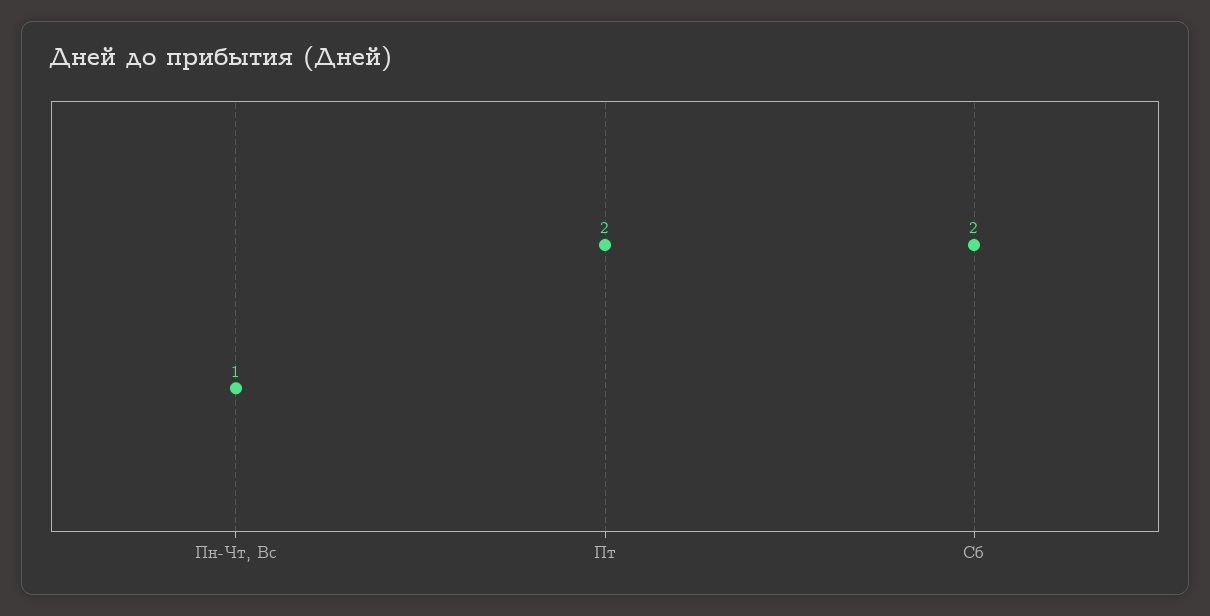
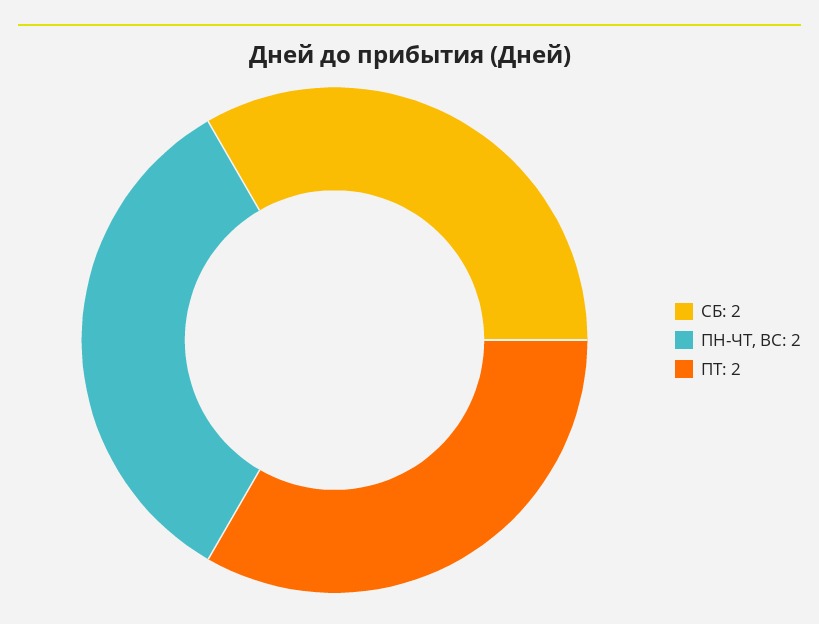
Пн-Чт, Вс: 1 -> 2

